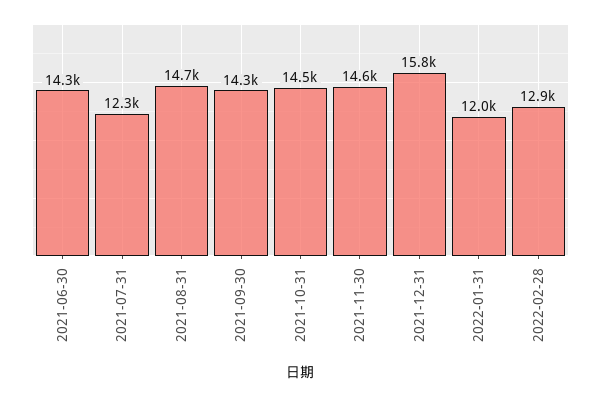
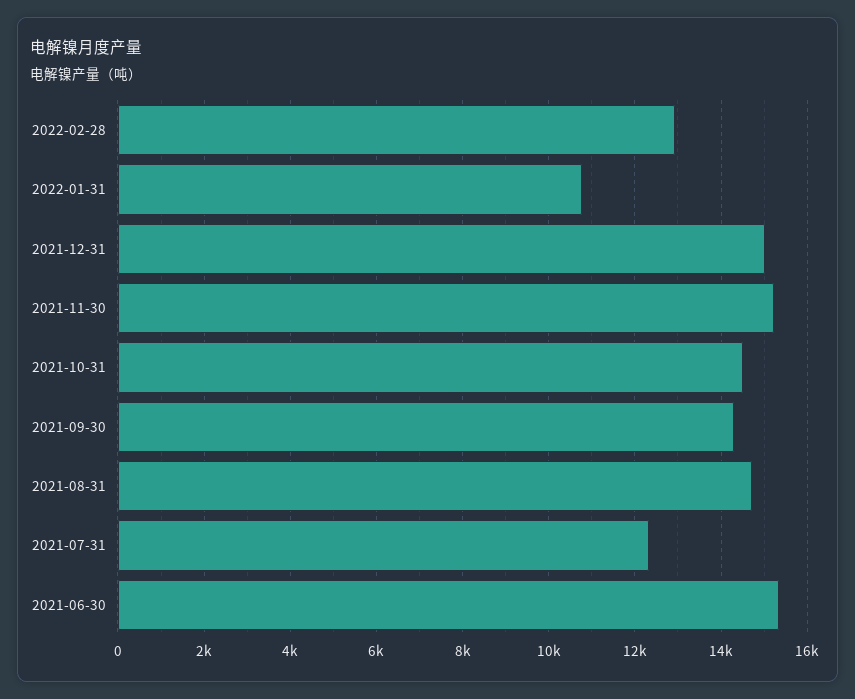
2021-06-30: 14300 -> 15400
2021-11-30: 14600 -> 15200
2021-12-31: 15800 -> 15000
2022-01-31: 12000 -> 10800

